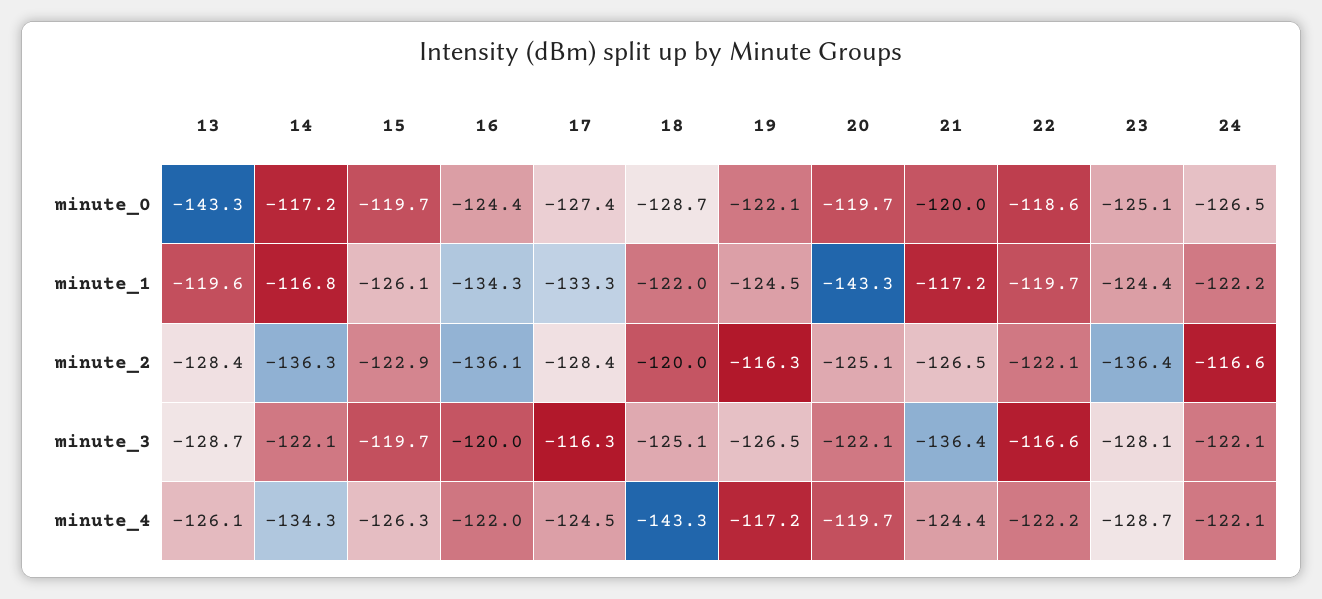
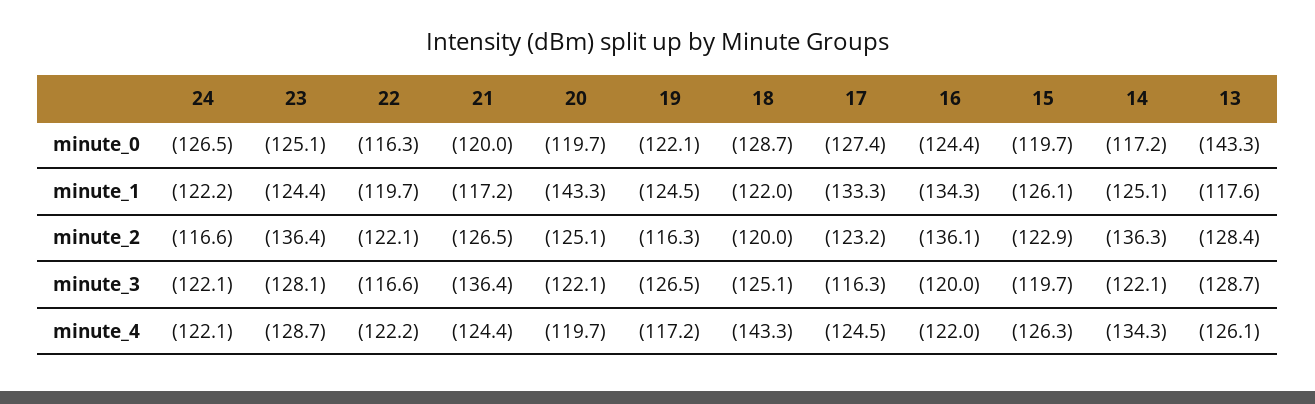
22, minute_0: -118.6 -> -116.3
13, minute_1: -119.6 -> -117.6
14, minute_1: -116.8 -> -125.1
17, minute_2: -128.4 -> -123.2

